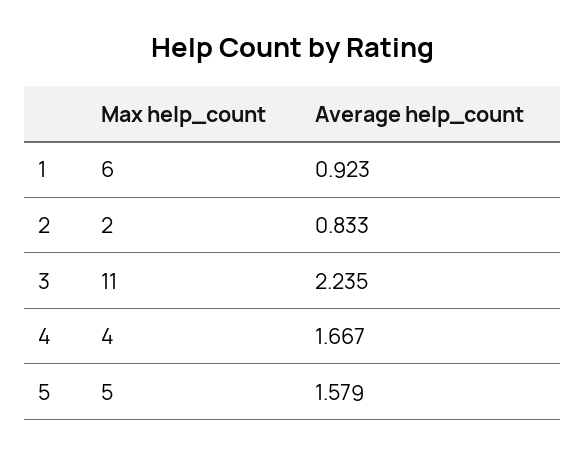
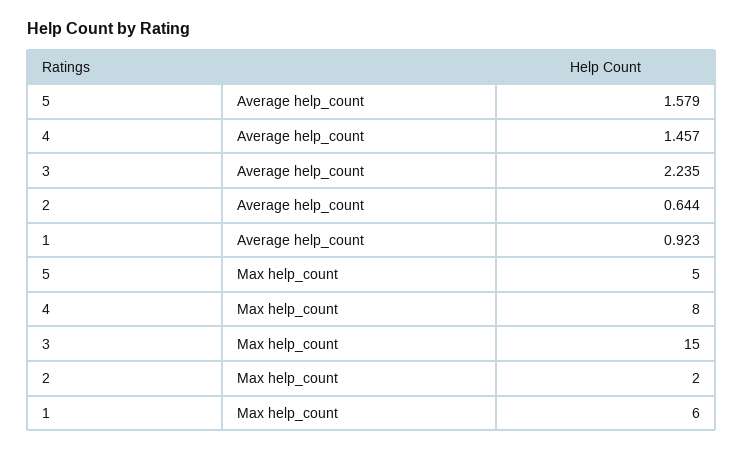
Average help_count, 2: 0.833 -> 0.644
Max help_count, 3: 11 -> 15
Max help_count, 4: 4 -> 8
Average help_count, 4: 1.667 -> 1.457

